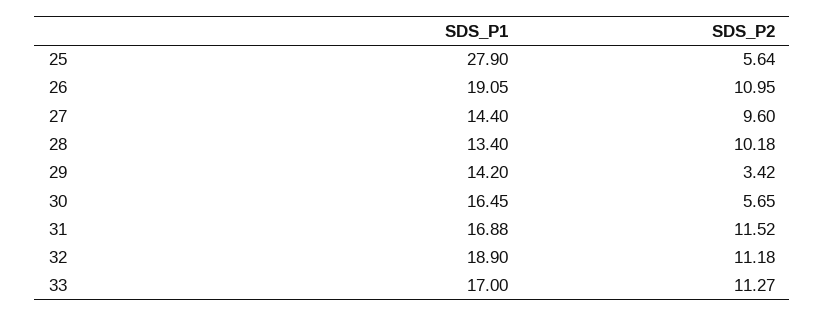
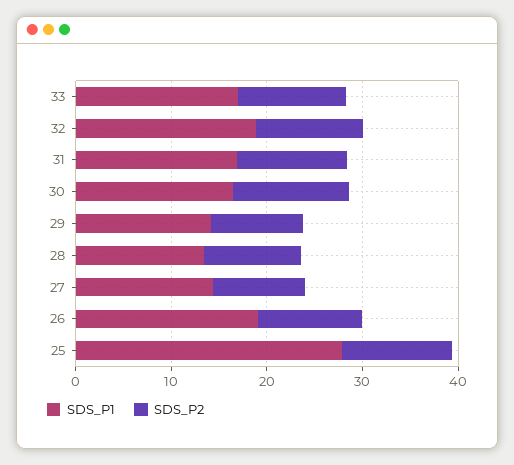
SDS_P2, 25: 5.64 -> 12
SDS_P2, 29: 3.42 -> 10
SDS_P2, 30: 5.65 -> 12

